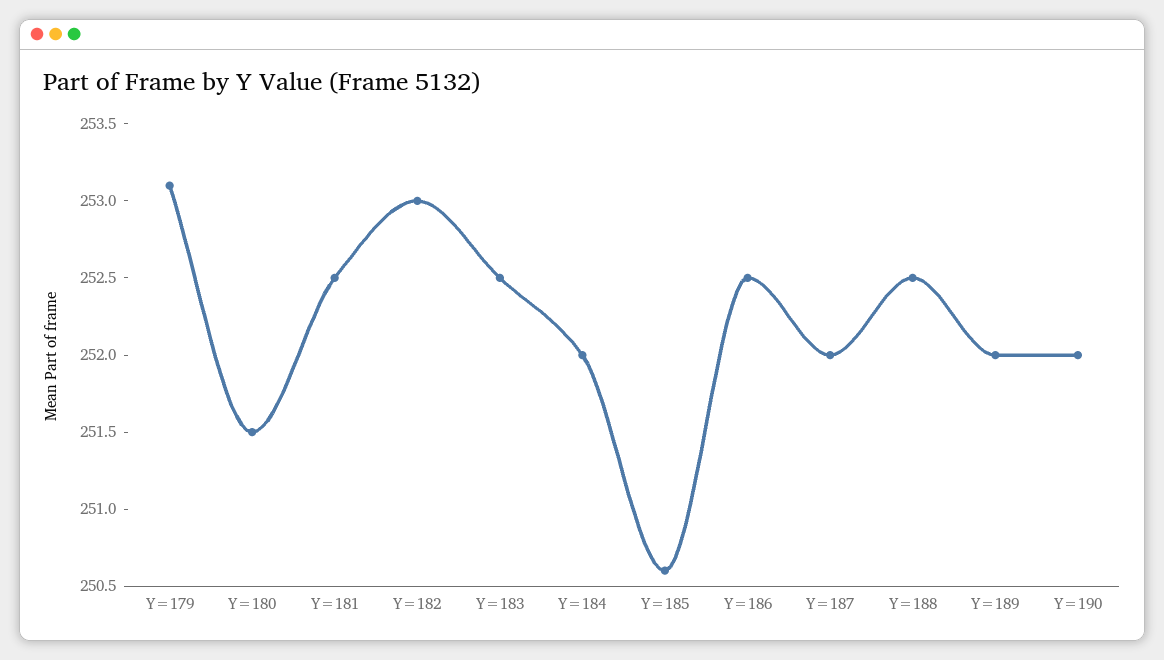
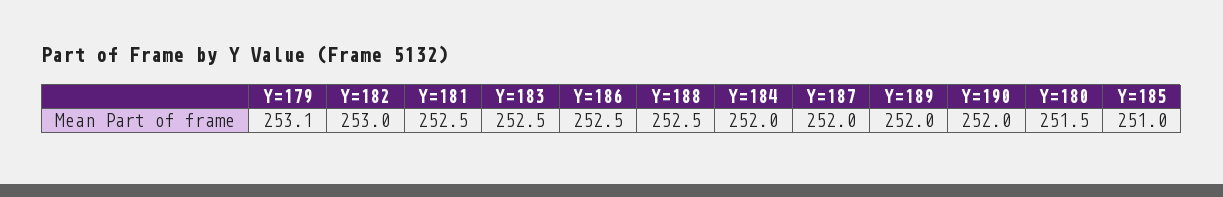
Y=185: 250.6 -> 251

